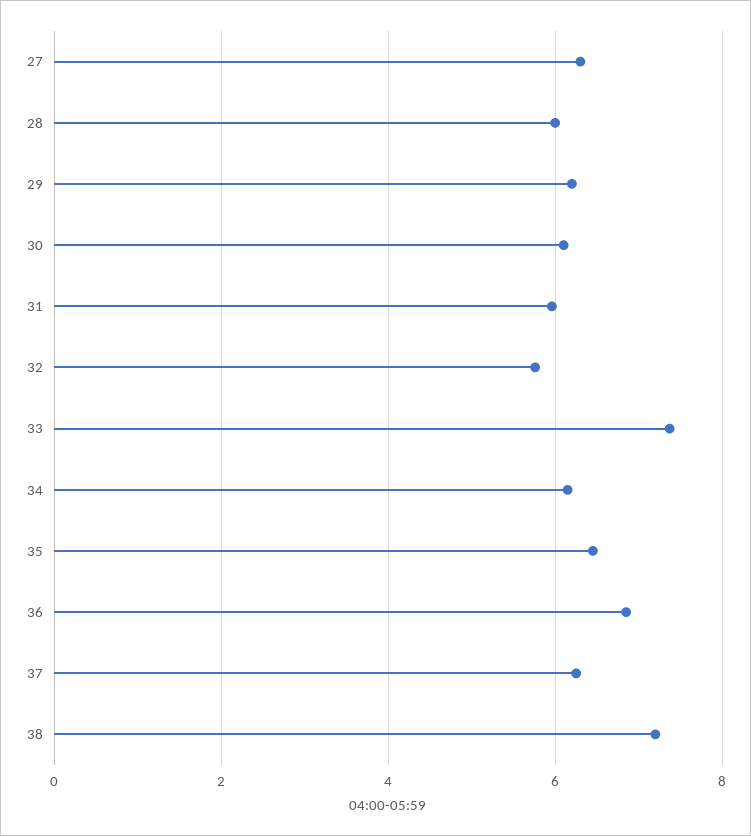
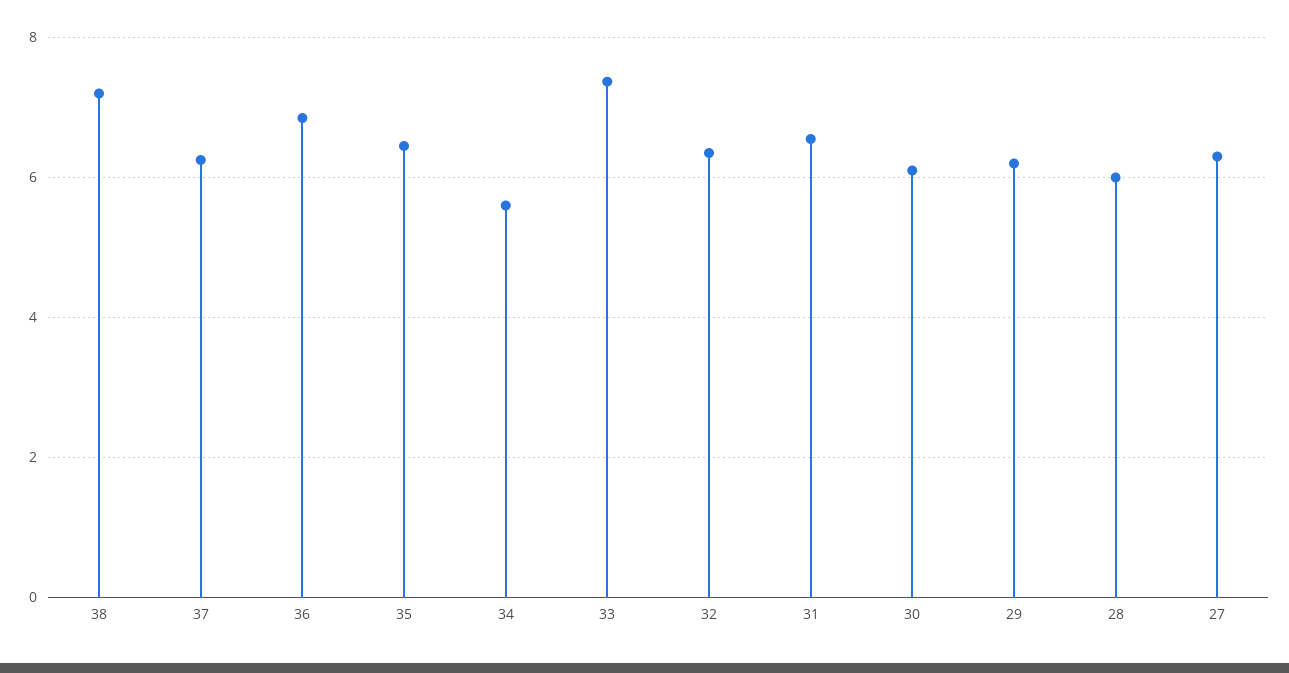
31: 6 -> 6.6
32: 5.8 -> 6.4
34: 6.2 -> 5.6

